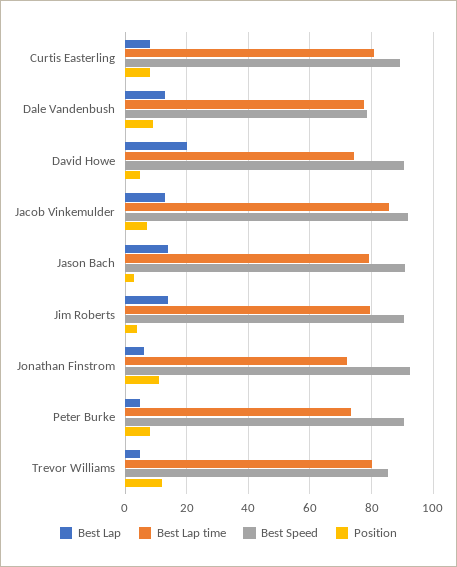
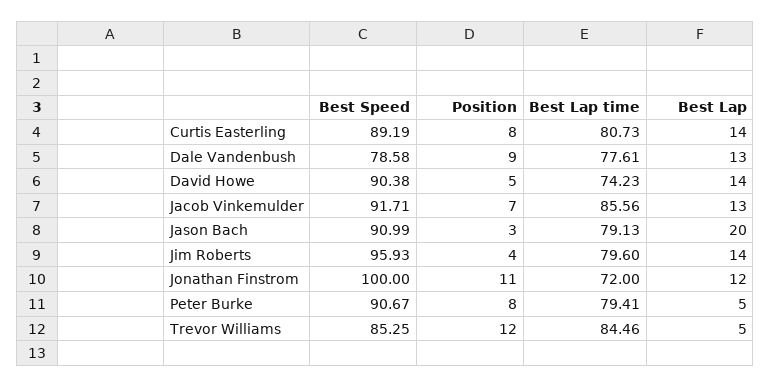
Best Lap, Curtis Easterling: 8 -> 14
Best Lap, David Howe: 20 -> 14
Best Lap, Jason Bach: 14 -> 20
Best Speed, Jim Roberts: 90 -> 95.93
Best Lap, Jonathan Finstrom: 6 -> 12
Best Speed, Jonathan Finstrom: 92 -> 100
Best Lap time, Peter Burke: 74 -> 79.41
Best Lap time, Trevor Williams: 80 -> 84.46

